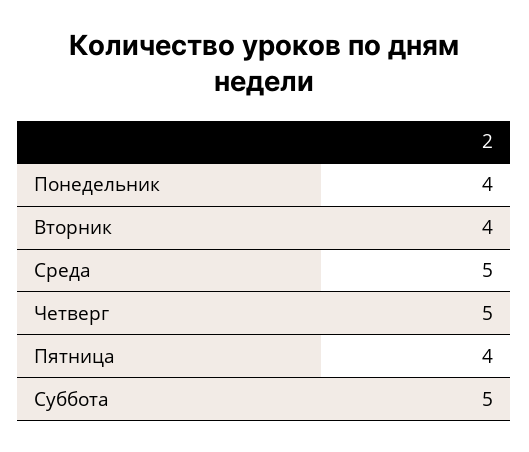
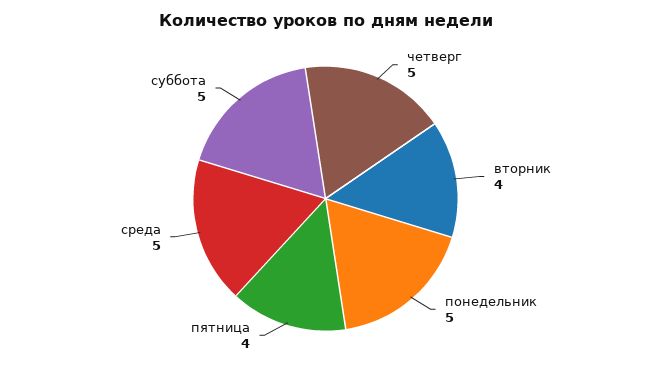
Понедельник: 4 -> 5

